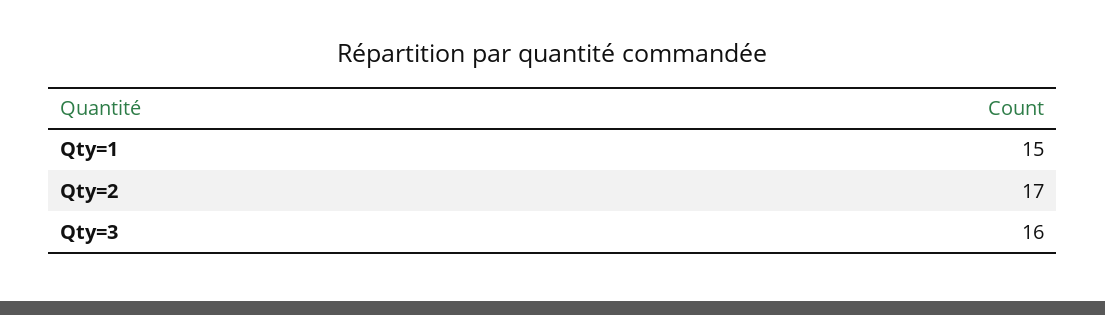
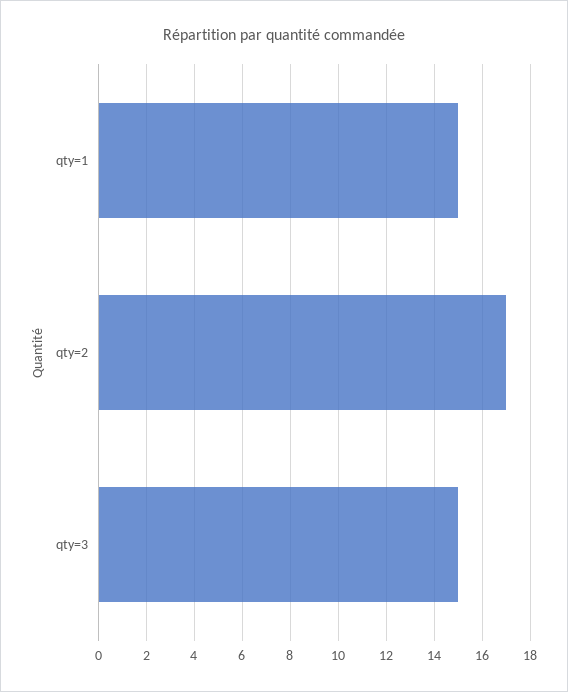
Qty=3: 16 -> 15

